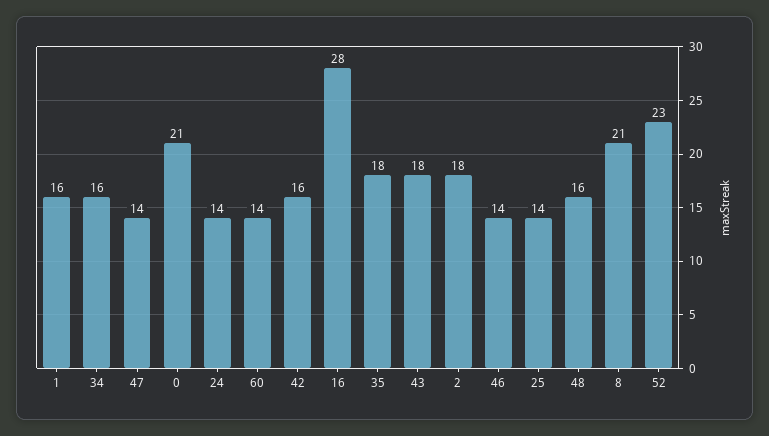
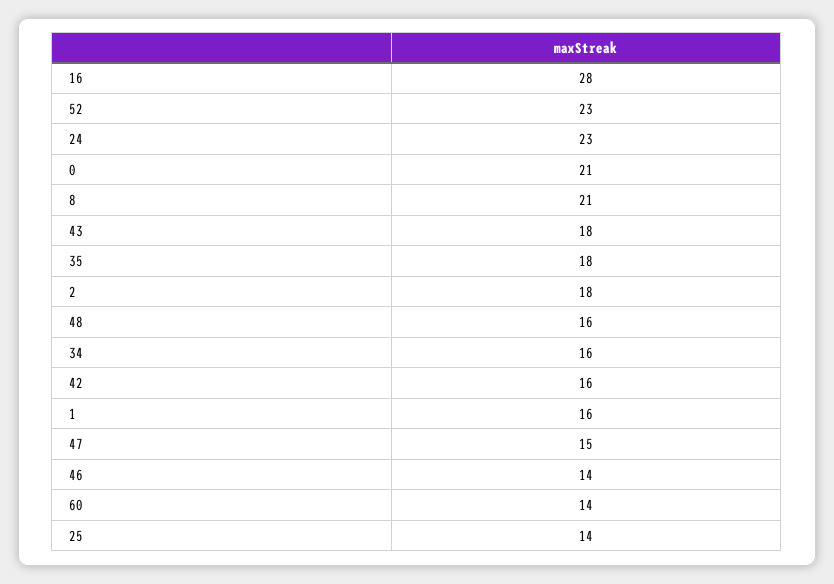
47: 14 -> 15
24: 14 -> 23

